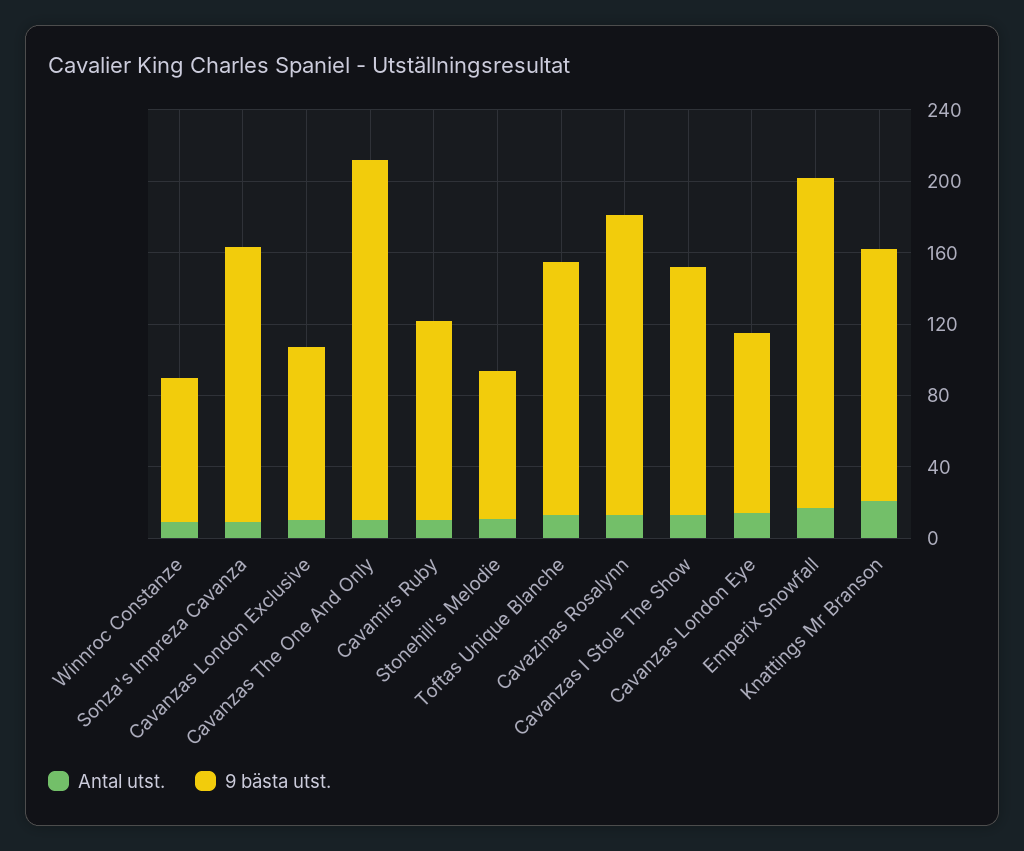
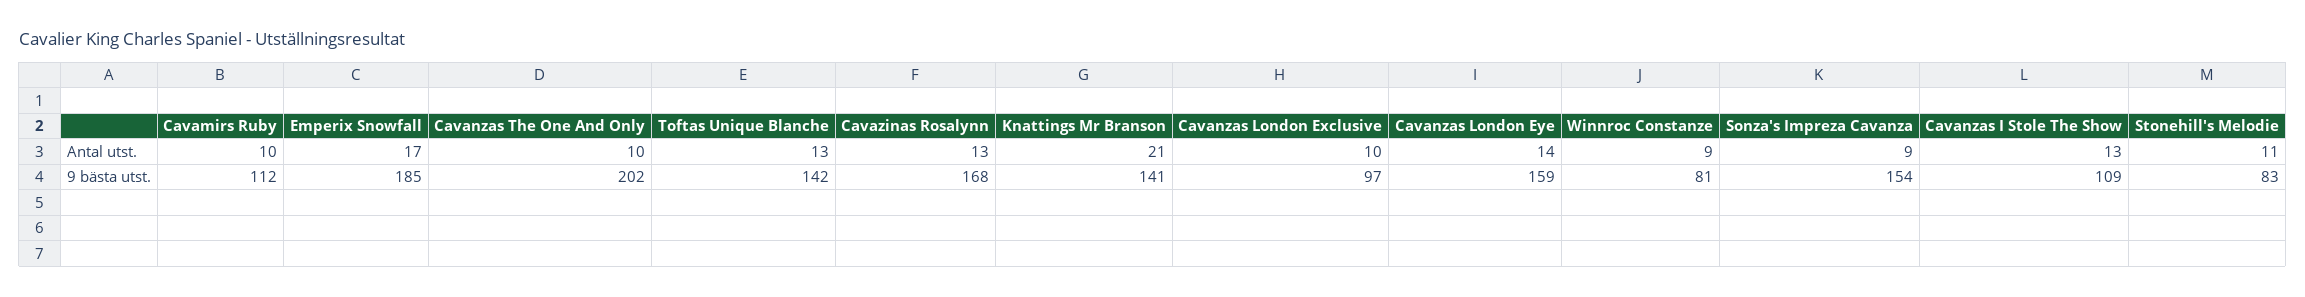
9 bästa utst., Cavanzas I Stole The Show: 140 -> 109
9 bästa utst., Cavanzas London Eye: 100 -> 159

